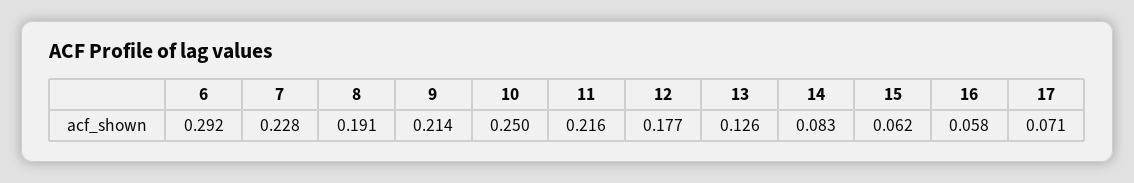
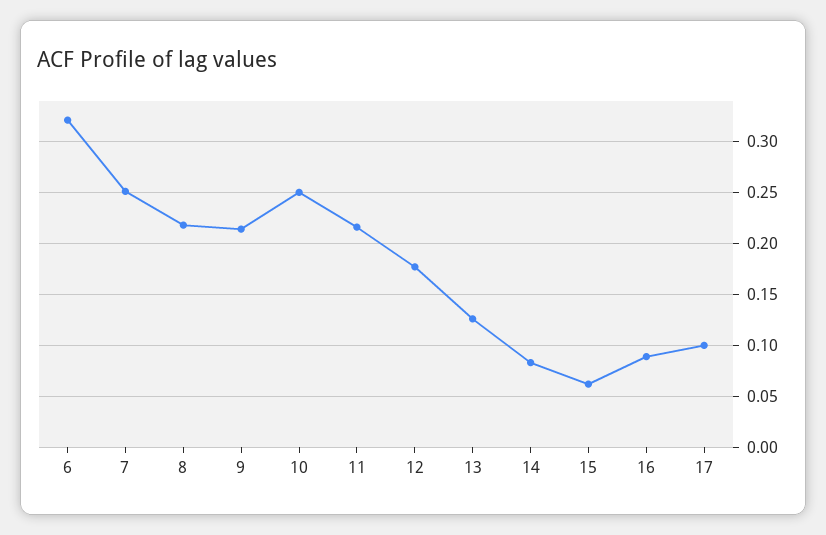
6: 0.292 -> 0.32
7: 0.228 -> 0.25
8: 0.191 -> 0.22
16: 0.058 -> 0.09
17: 0.071 -> 0.1

